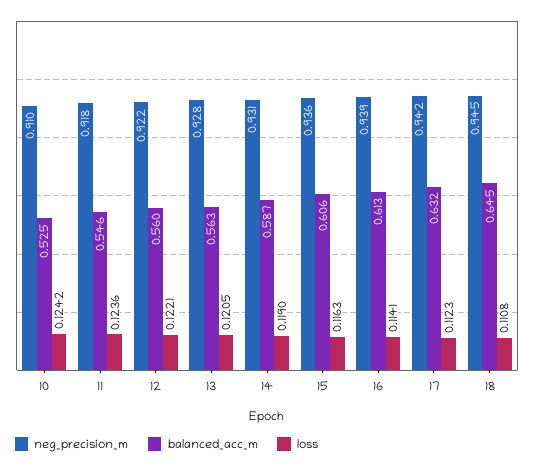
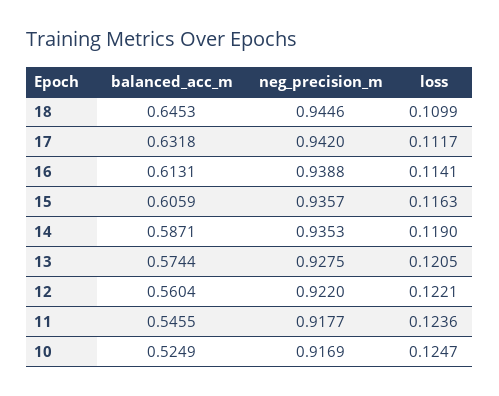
neg_precision_m, 10: 0.91 -> 0.9169
loss, 10: 0.1242 -> 0.1247
balanced_acc_m, 13: 0.563 -> 0.5744
neg_precision_m, 14: 0.931 -> 0.9353
loss, 17: 0.1123 -> 0.1117
loss, 18: 0.1108 -> 0.1099

